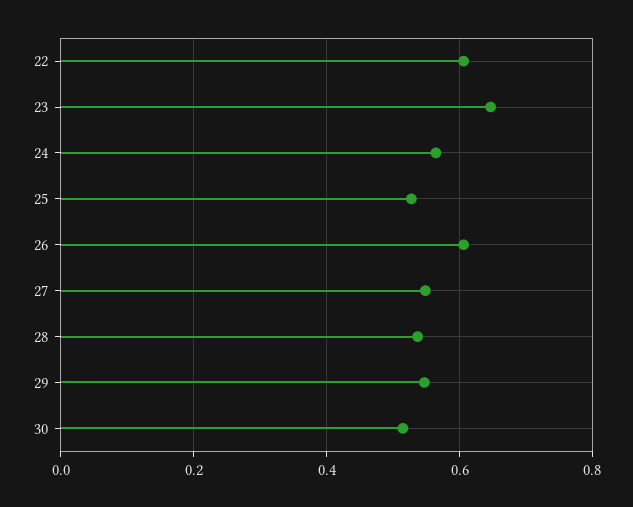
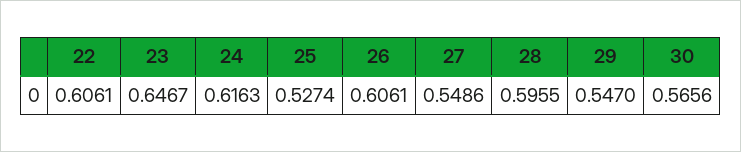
24: 0.56 -> 0.6163
28: 0.54 -> 0.5955
30: 0.52 -> 0.5656

